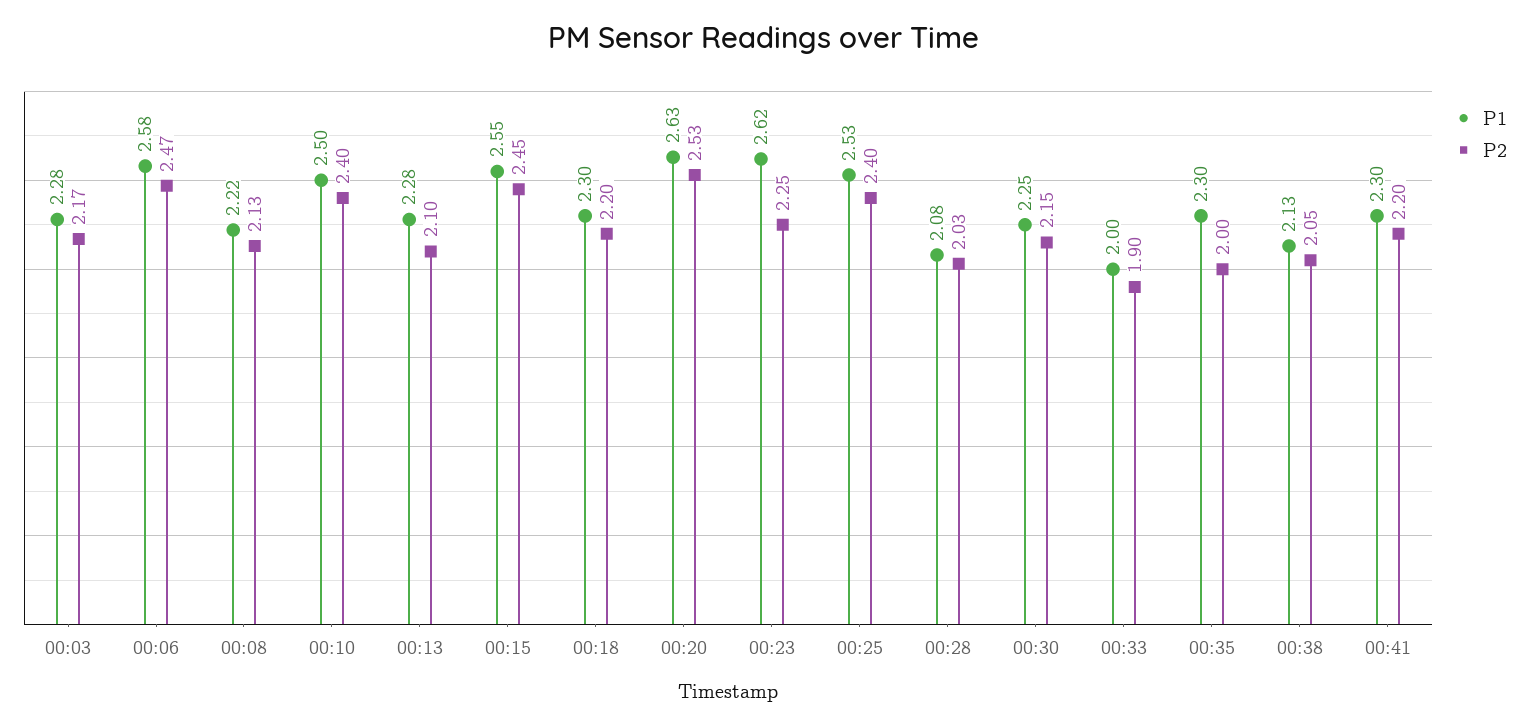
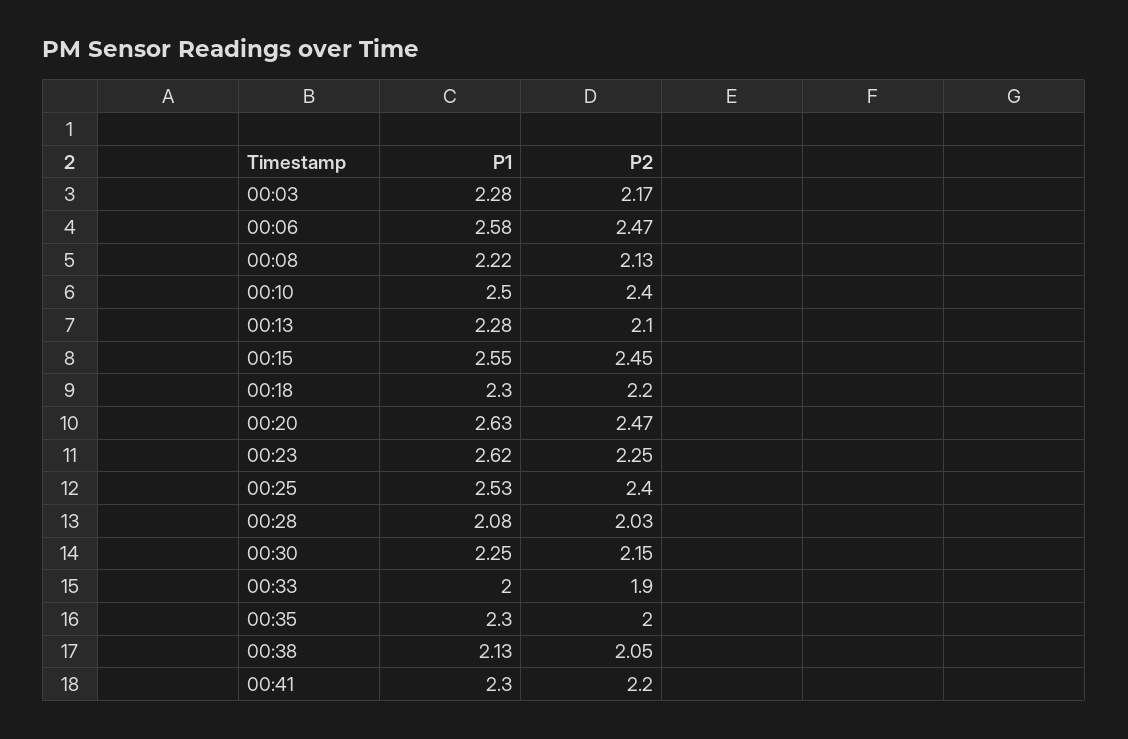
P2, 00:20: 2.53 -> 2.47

